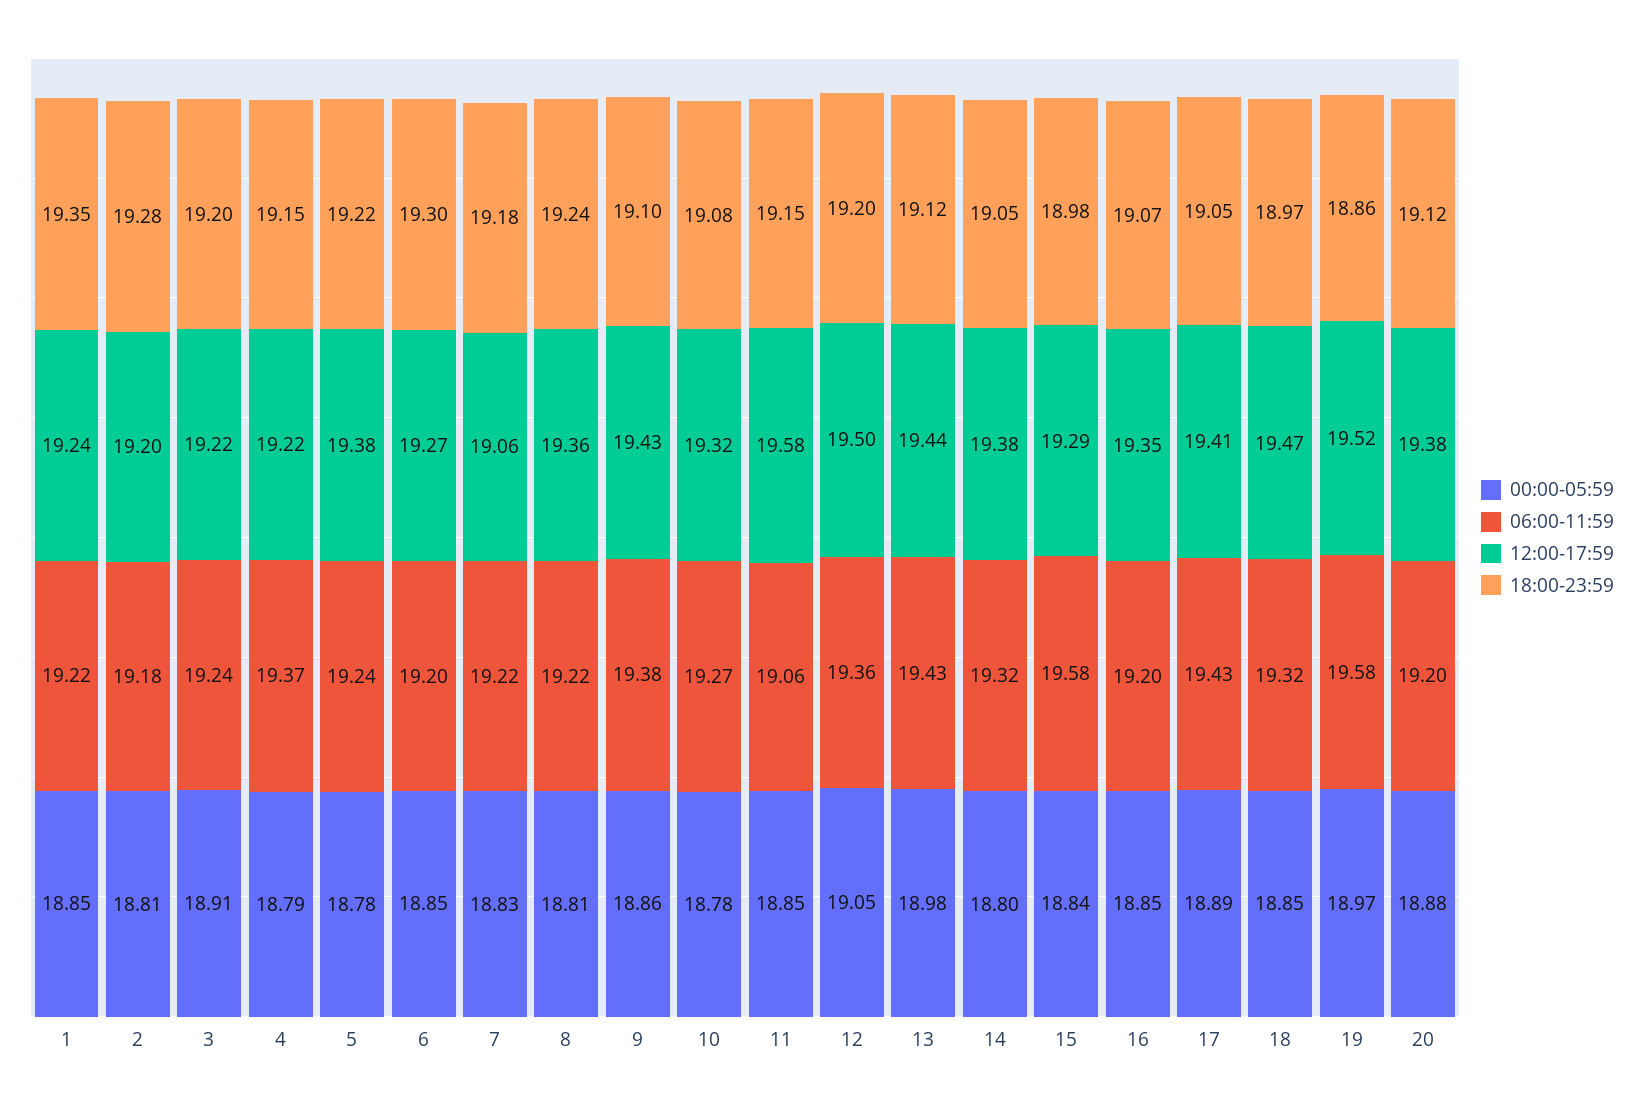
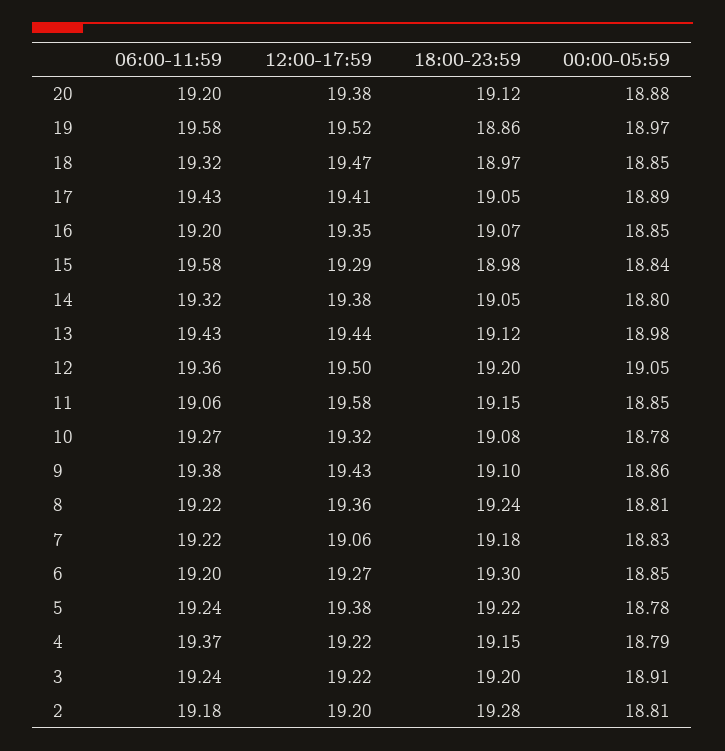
00:00-05:59, 1: 18.85 -> none
06:00-11:59, 1: 19.22 -> none
12:00-17:59, 1: 19.24 -> none
18:00-23:59, 1: 19.35 -> none

